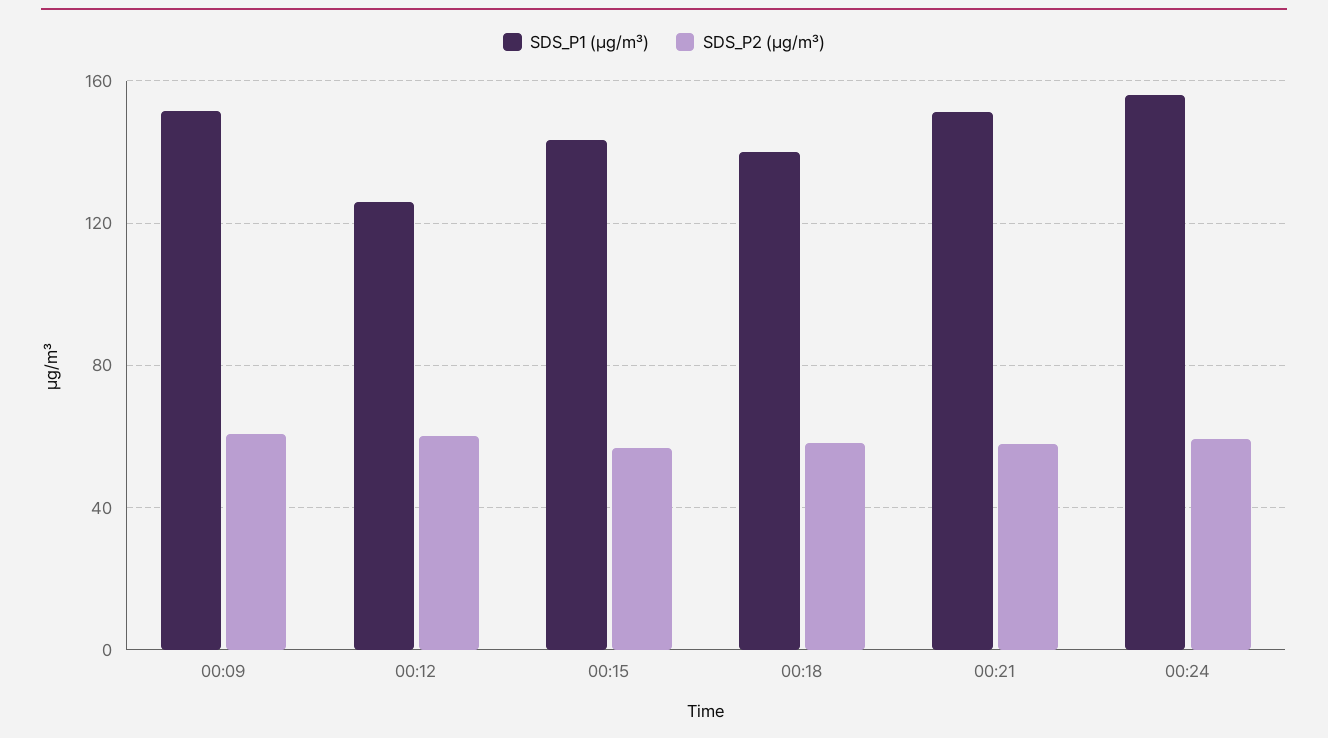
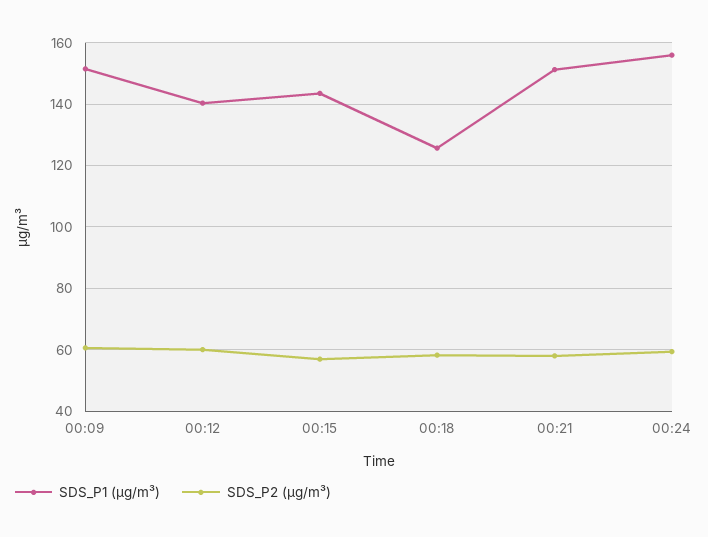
SDS_P1 (µg/m³), 00:12: 125 -> 140
SDS_P1 (µg/m³), 00:18: 140 -> 126

